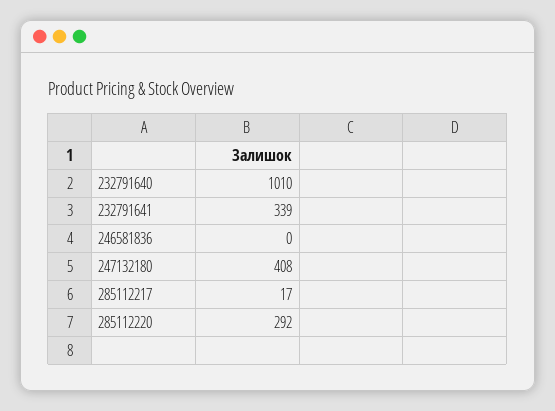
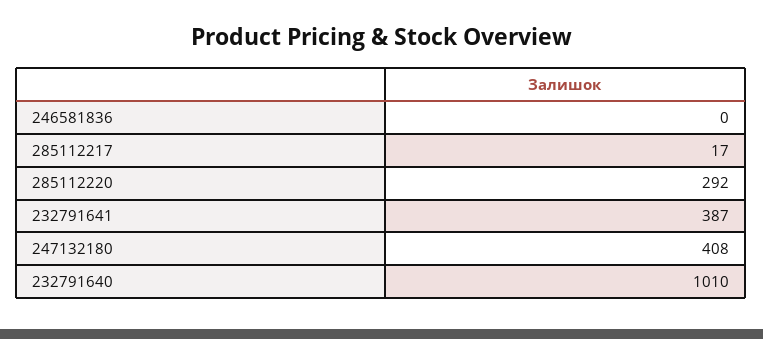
232791641: 339 -> 387

